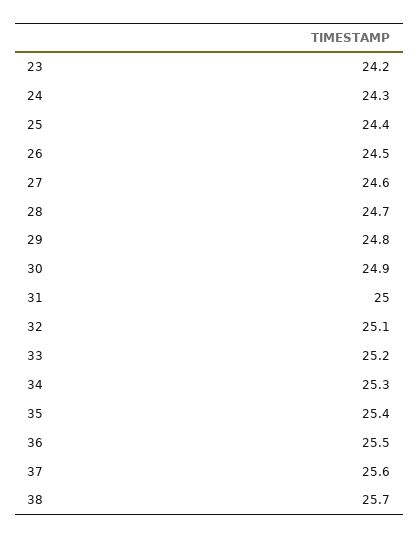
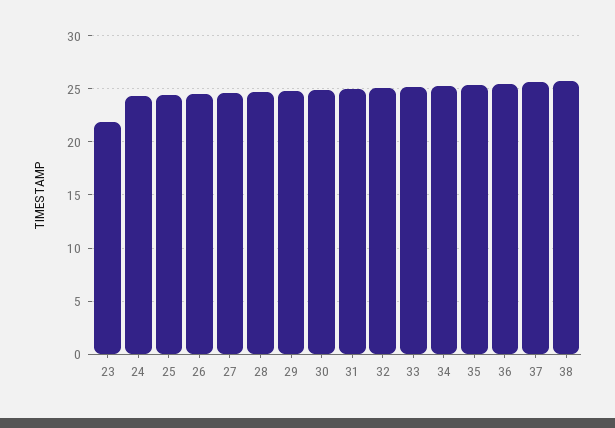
23: 24.2 -> 22

